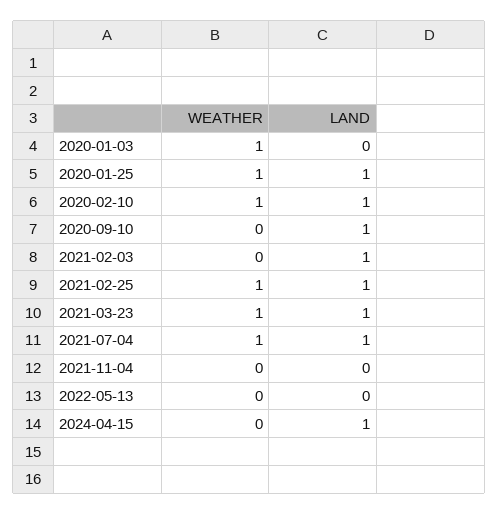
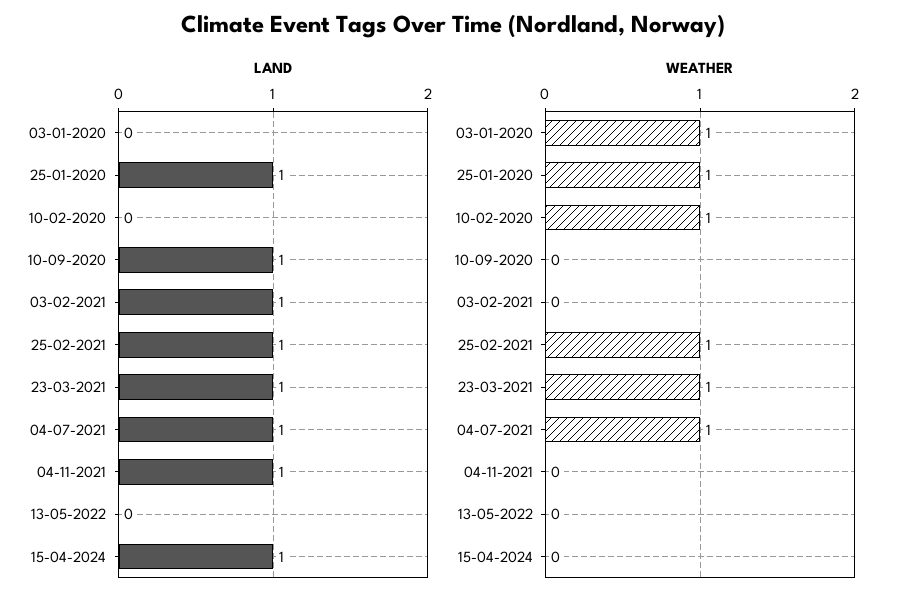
LAND, 2020-02-10: 1 -> 0
LAND, 2021-11-04: 0 -> 1

